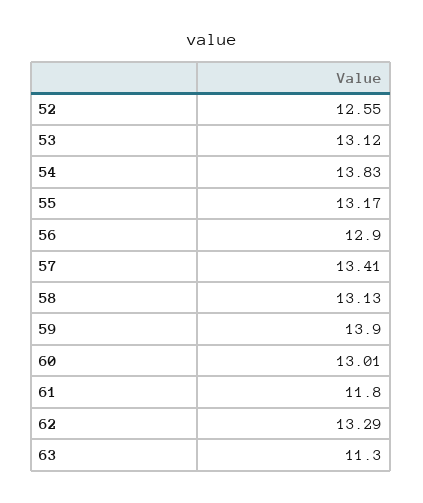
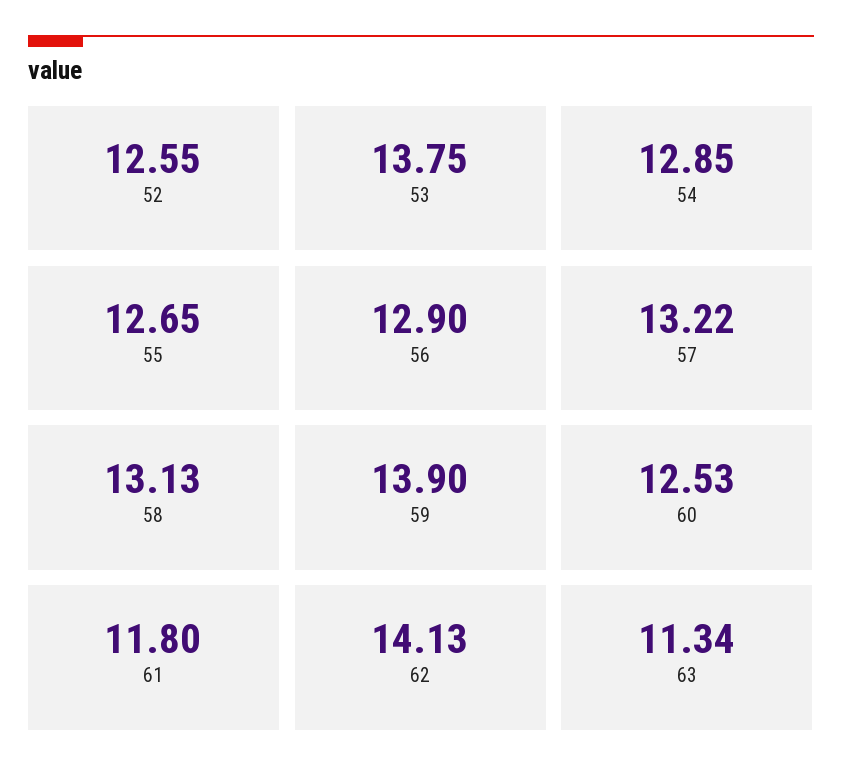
53: 13.12 -> 13.75
54: 13.83 -> 12.85
55: 13.17 -> 12.65
57: 13.41 -> 13.22
60: 13.01 -> 12.53
62: 13.29 -> 14.13
63: 11.3 -> 11.34

